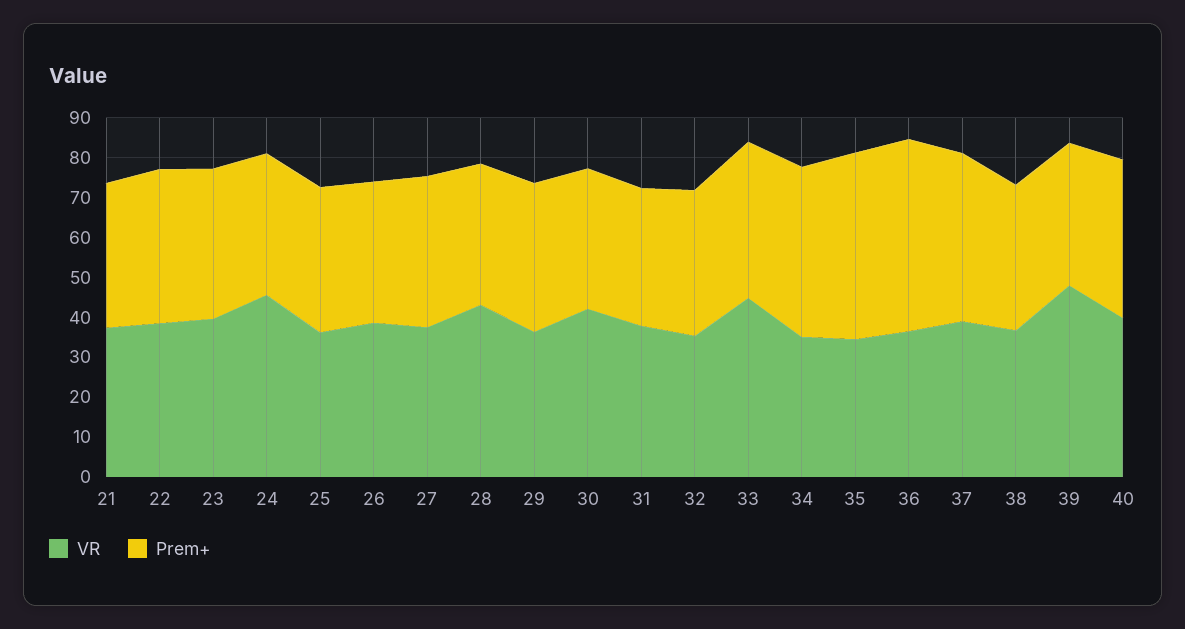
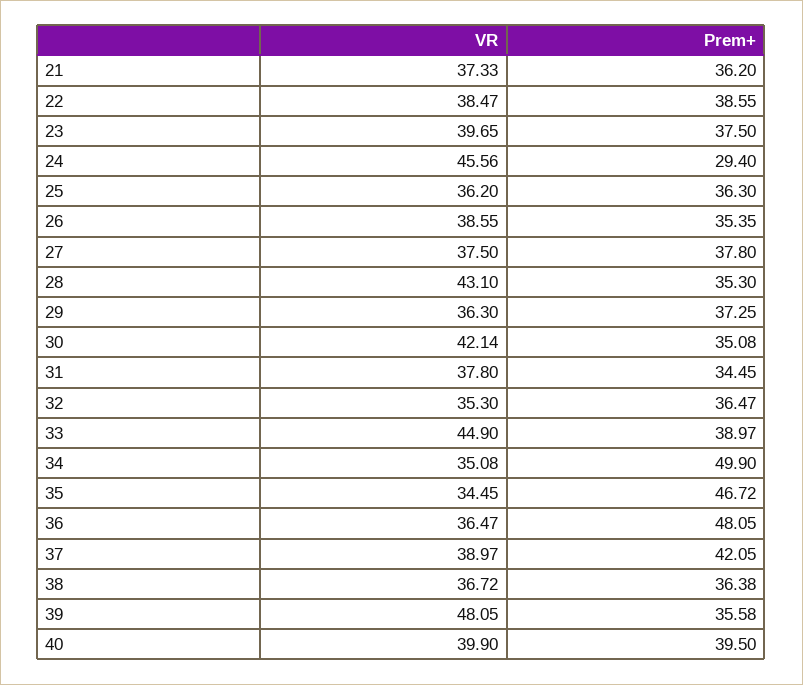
Prem+, 24: 35 -> 29.4
Prem+, 34: 42.5 -> 49.9

